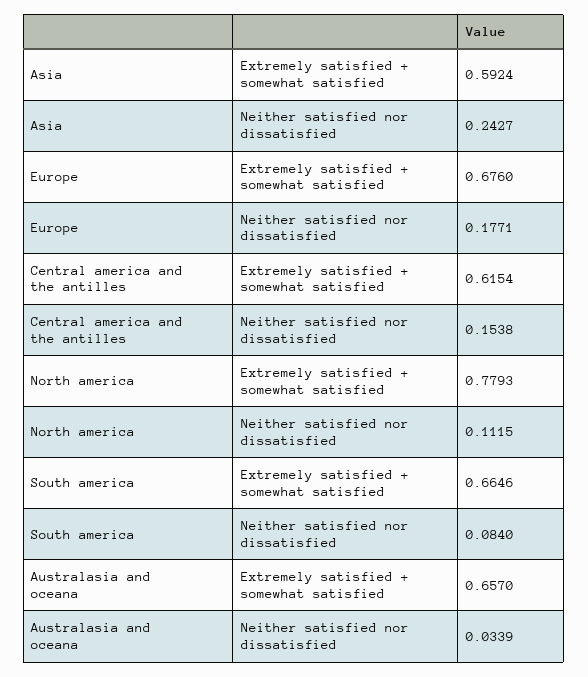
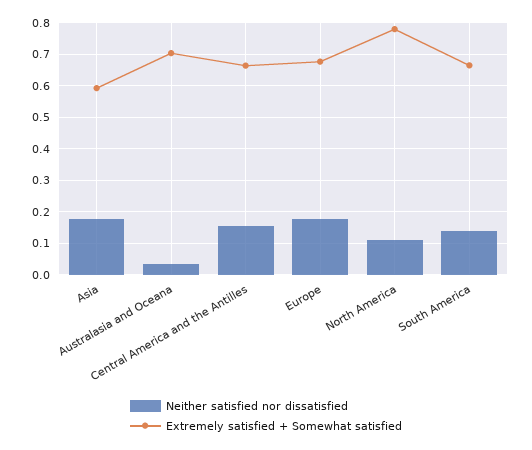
Neither satisfied nor dissatisfied, Asia: 0.2427 -> 0.18
Extremely satisfied + somewhat satisfied, Central america and the antilles: 0.6154 -> 0.66
Neither satisfied nor dissatisfied, South america: 0.084 -> 0.14
Extremely satisfied + somewhat satisfied, Australasia and oceana: 0.657 -> 0.7

